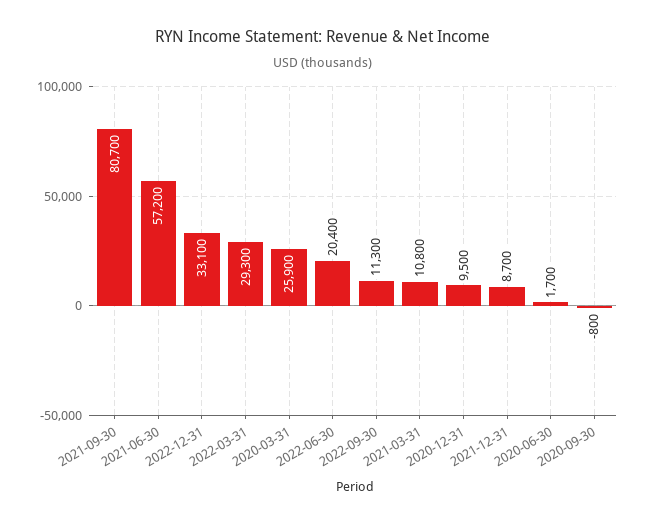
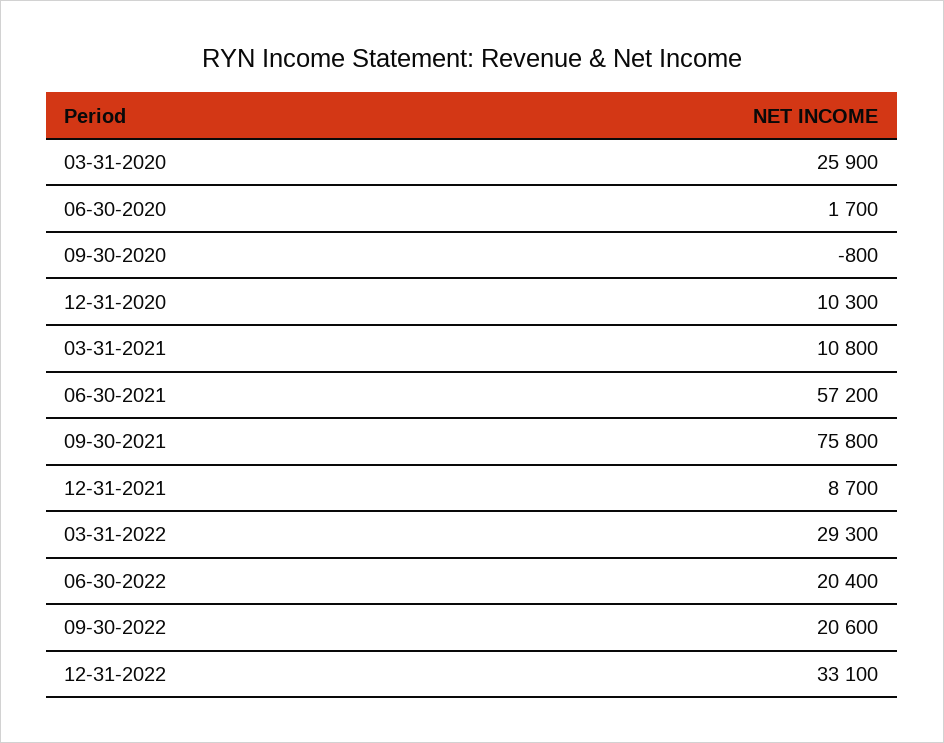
2021-09-30: 80700 -> 75800
2022-09-30: 11300 -> 20600
2020-12-31: 9500 -> 10300

